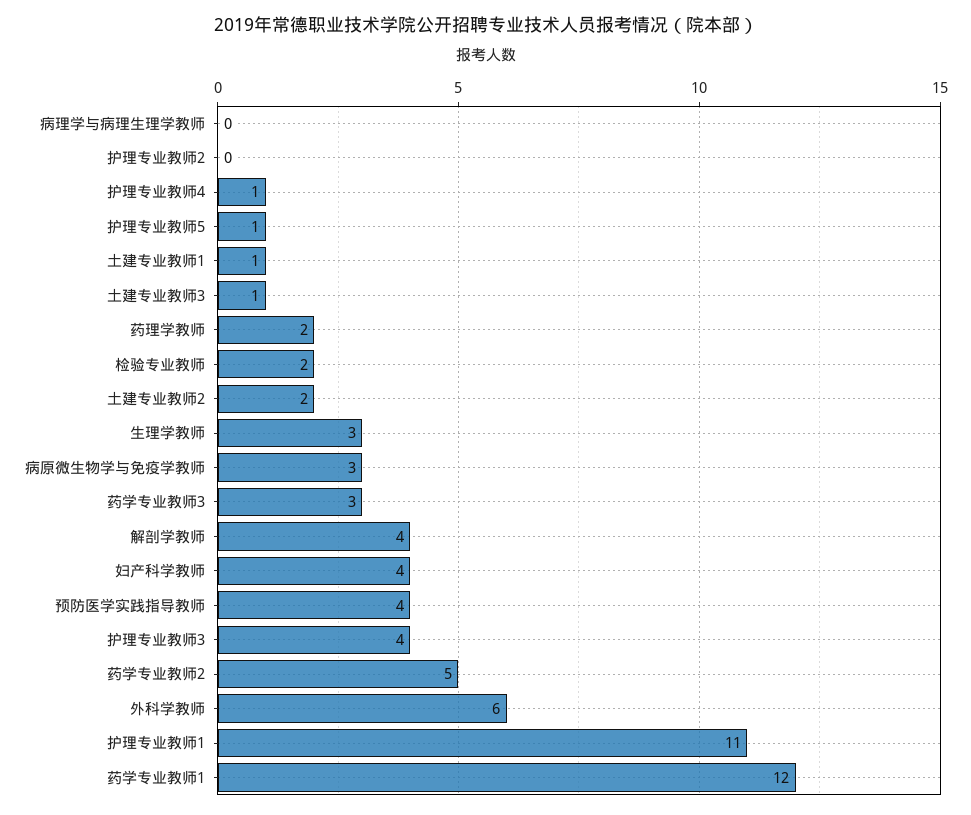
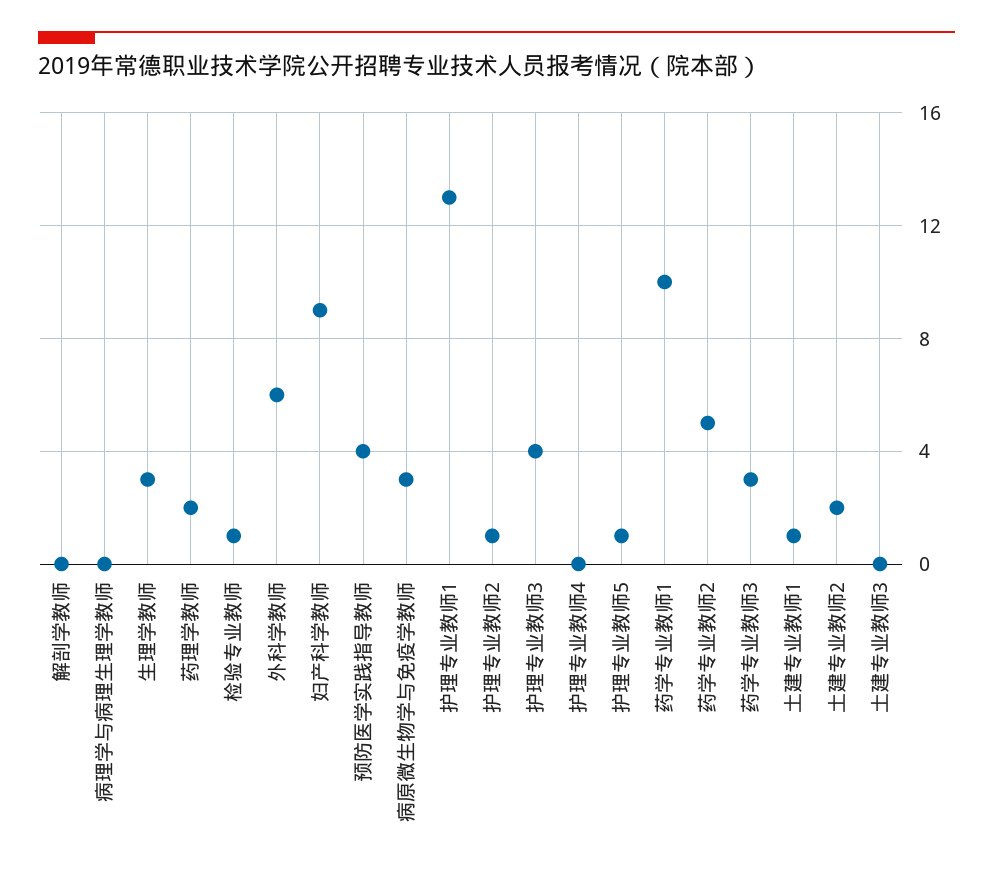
护理专业教师2: 0 -> 1
护理专业教师4: 1 -> 0
土建专业教师3: 1 -> 0
检验专业教师: 2 -> 1
解剖学教师: 4 -> 0
妇产科学教师: 4 -> 9
护理专业教师1: 11 -> 13
药学专业教师1: 12 -> 10

